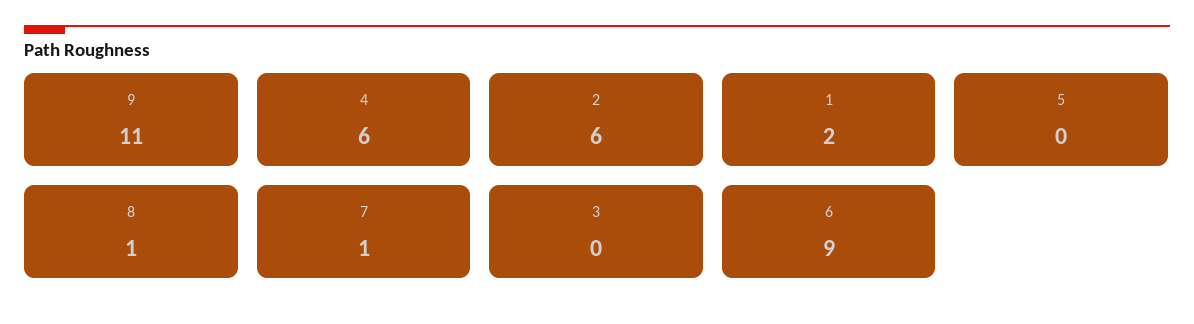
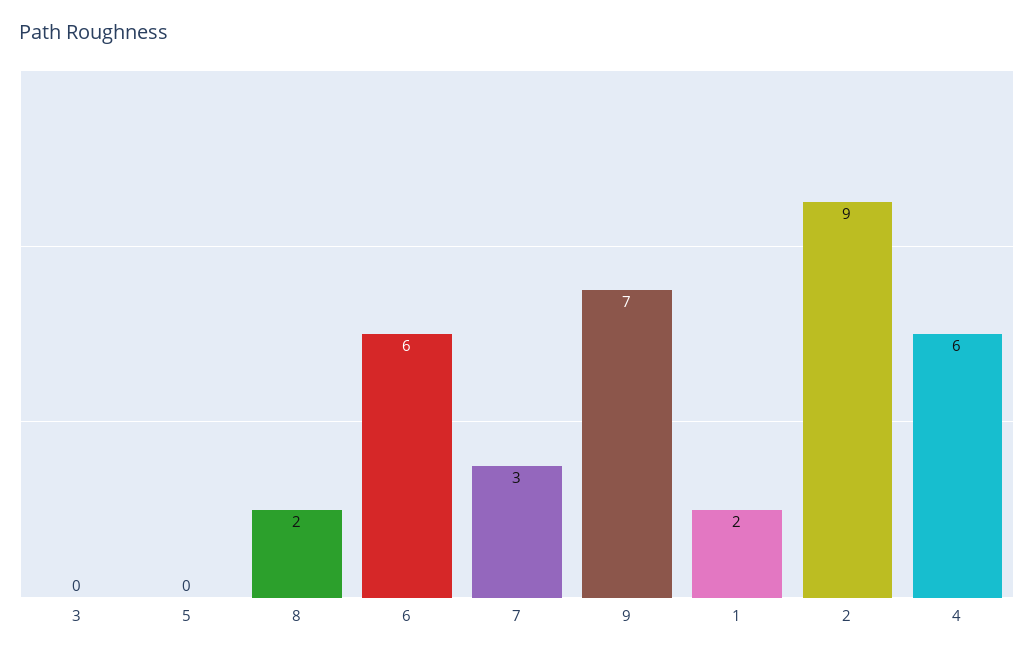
9: 11 -> 7
2: 6 -> 9
8: 1 -> 2
7: 1 -> 3
6: 9 -> 6

